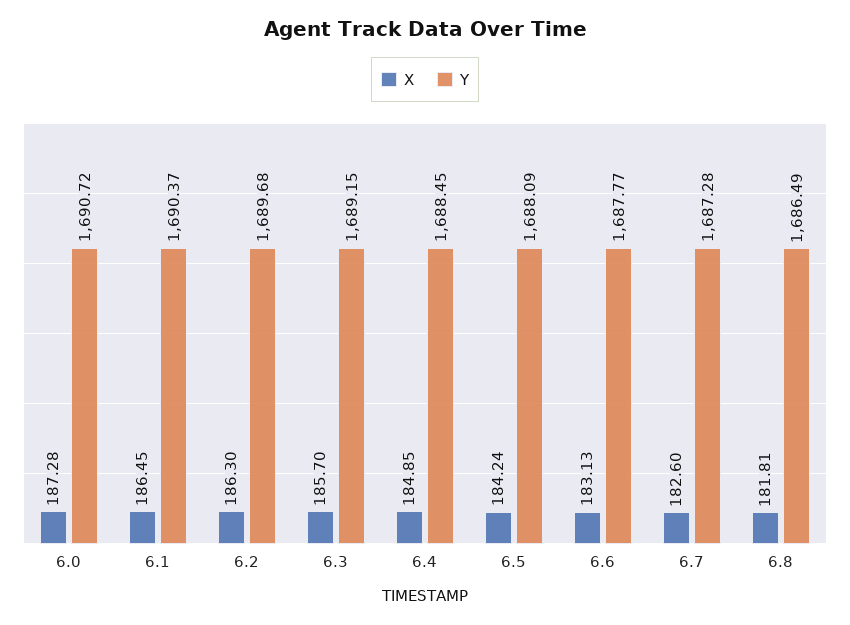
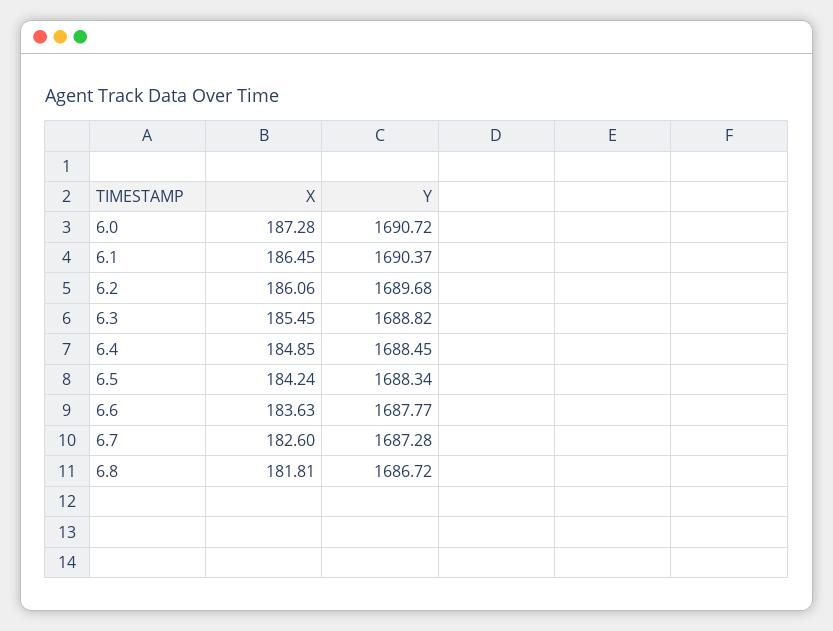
X, 6.2: 186.3 -> 186.06
X, 6.3: 185.7 -> 185.45
Y, 6.3: 1689.15 -> 1688.82
Y, 6.5: 1688.09 -> 1688.34
X, 6.6: 183.13 -> 183.63
Y, 6.8: 1686.49 -> 1686.72

